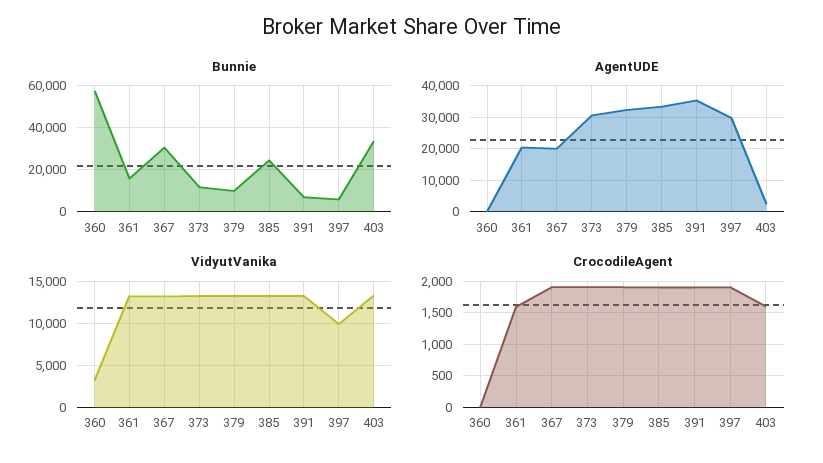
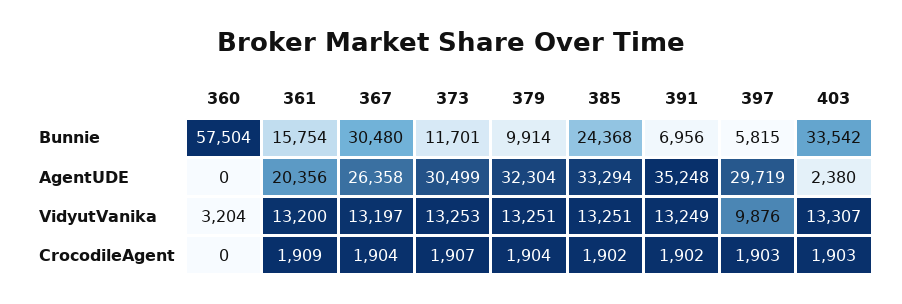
AgentUDE, 367: 20000 -> 26358
CrocodileAgent, 361: 1600 -> 1909
CrocodileAgent, 403: 1600 -> 1903

